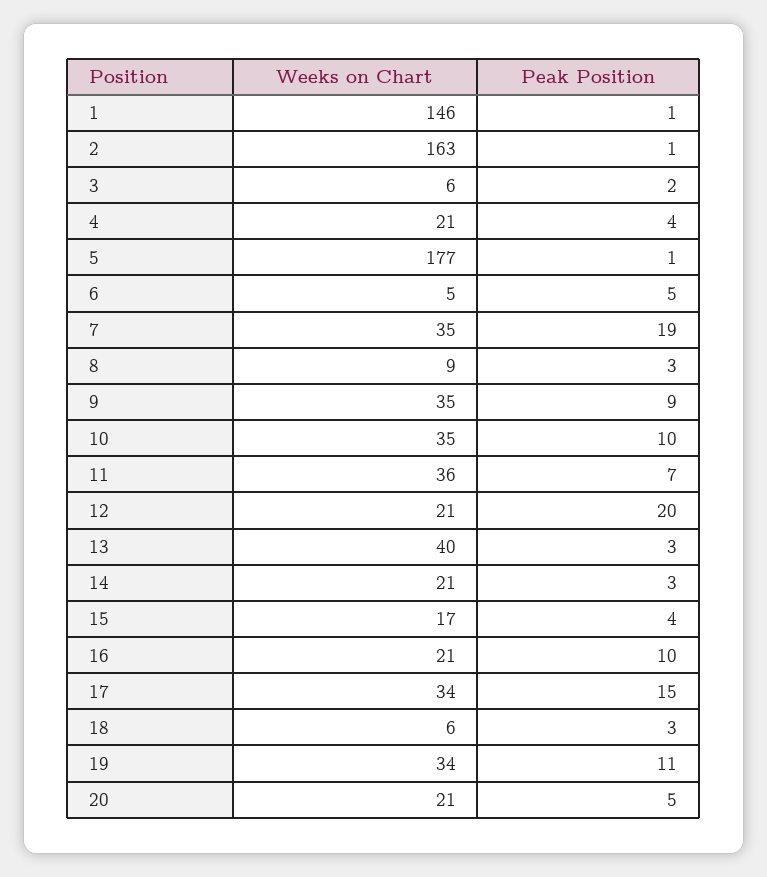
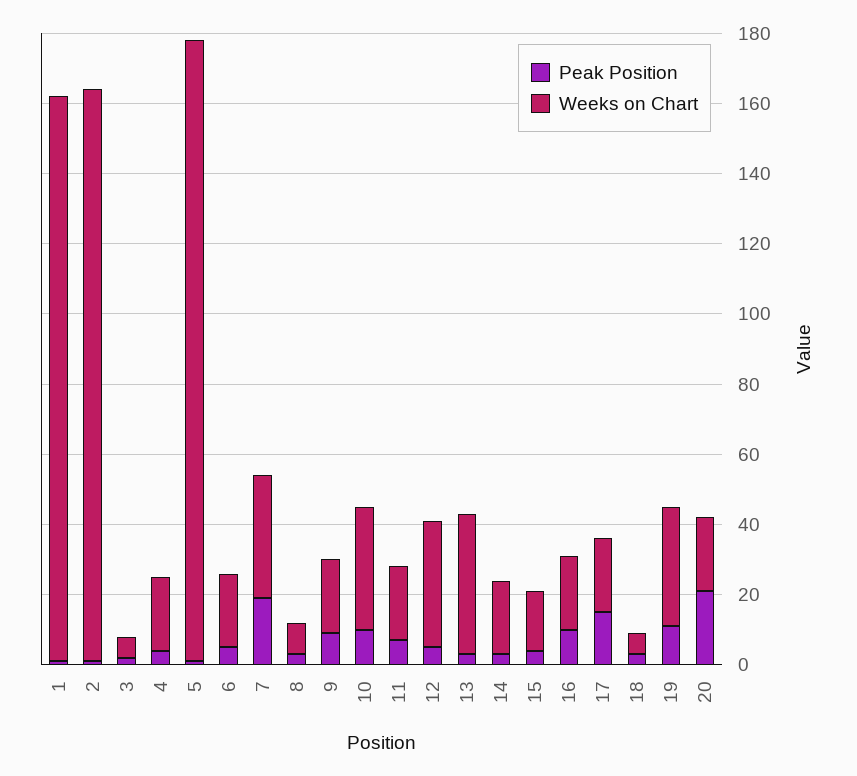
Weeks on Chart, 1: 146 -> 160
Weeks on Chart, 6: 5 -> 20
Weeks on Chart, 9: 35 -> 20
Weeks on Chart, 11: 36 -> 20
Weeks on Chart, 12: 21 -> 35
Peak Position, 12: 20 -> 5
Weeks on Chart, 17: 34 -> 20
Peak Position, 20: 5 -> 20

